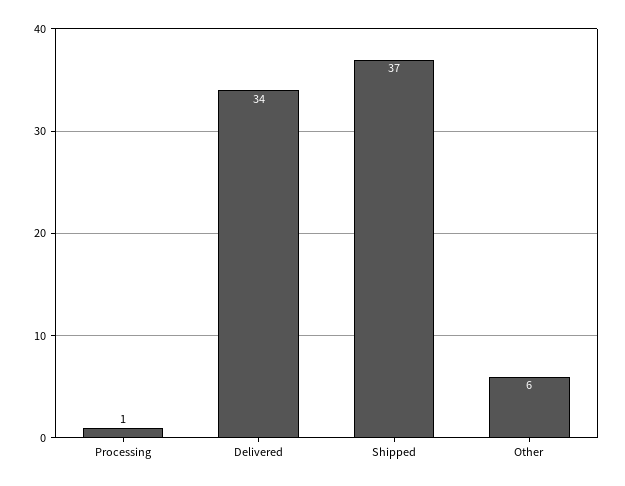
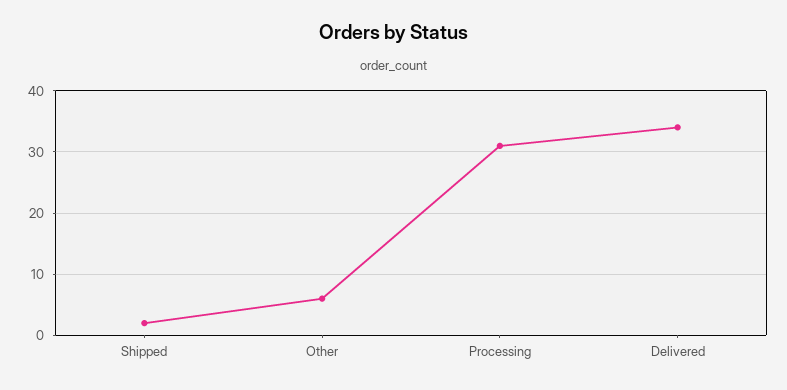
Processing: 1 -> 31
Shipped: 37 -> 2

